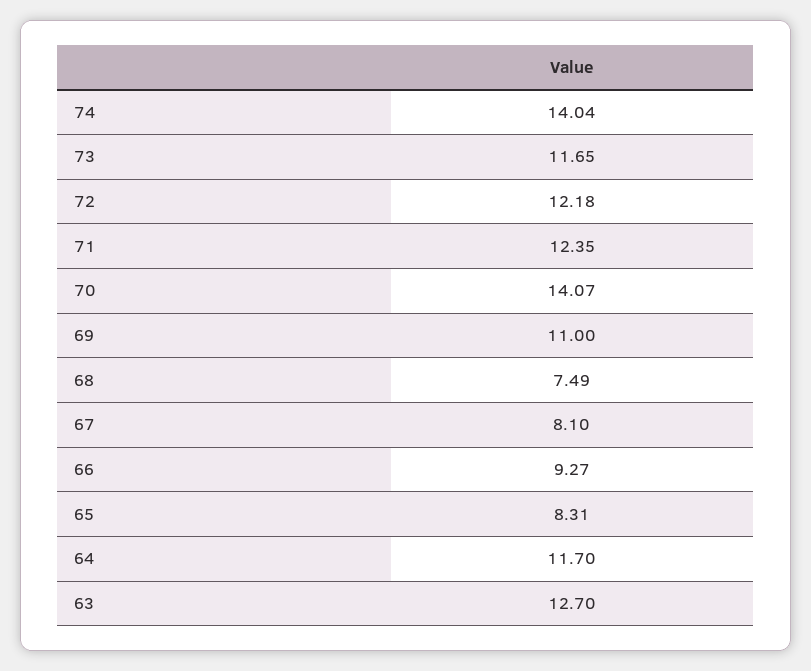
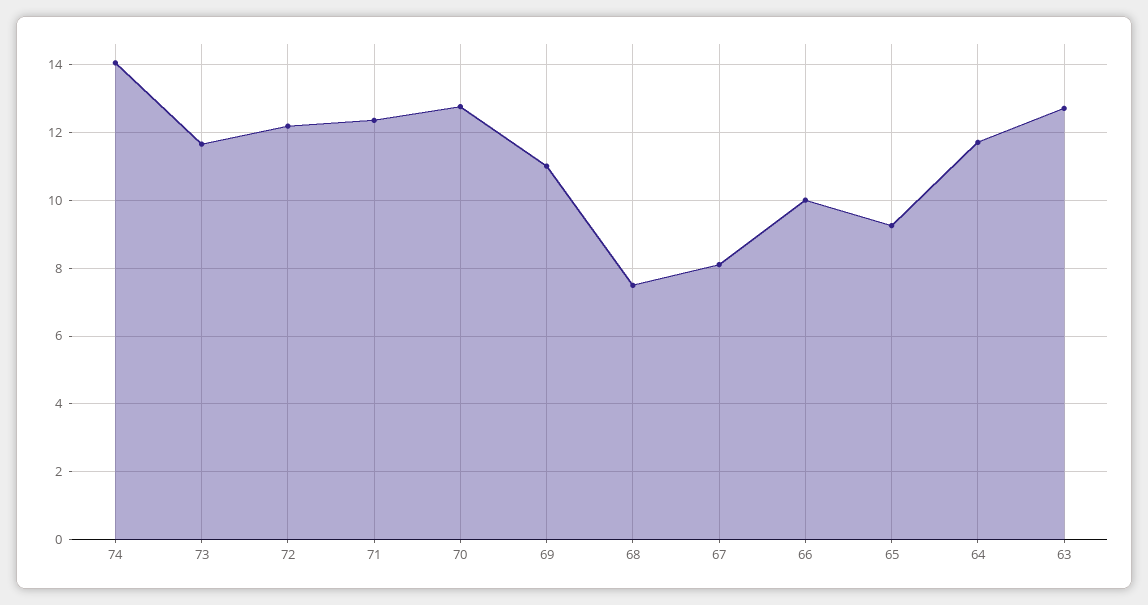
70: 14.07 -> 12.8
66: 9.27 -> 10
65: 8.31 -> 9.2

